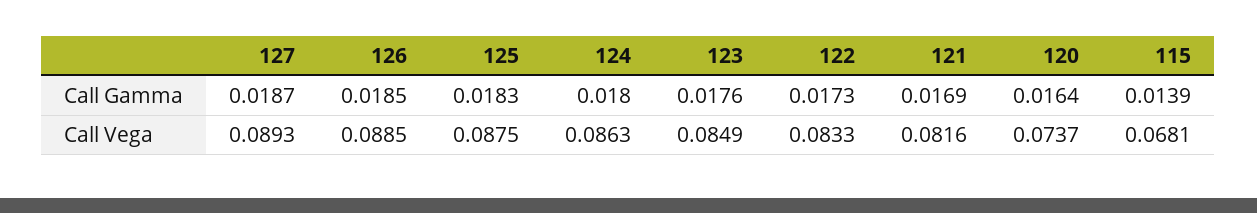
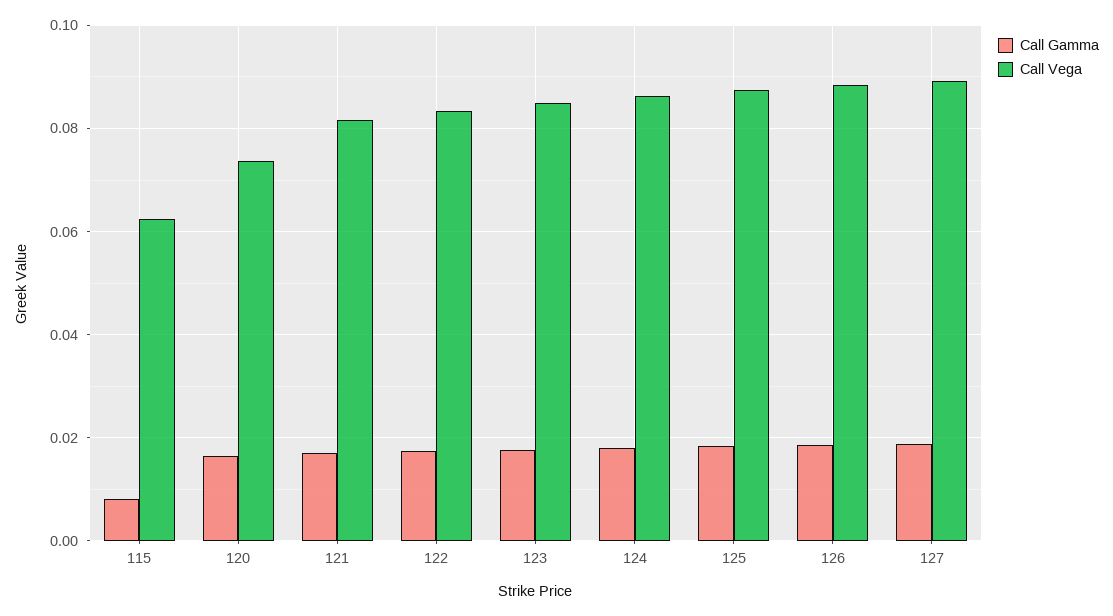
Call Gamma, 115: 0.0139 -> 0.008
Call Vega, 115: 0.0681 -> 0.062

